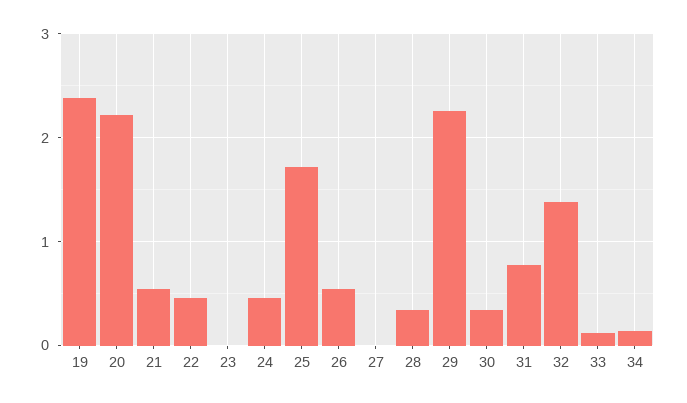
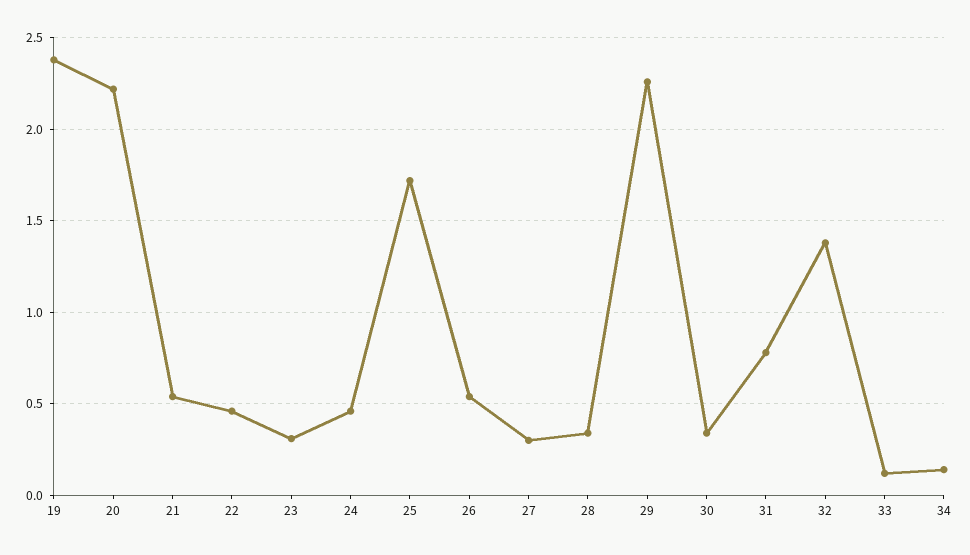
23: 0 -> 0.3
27: 0 -> 0.3

